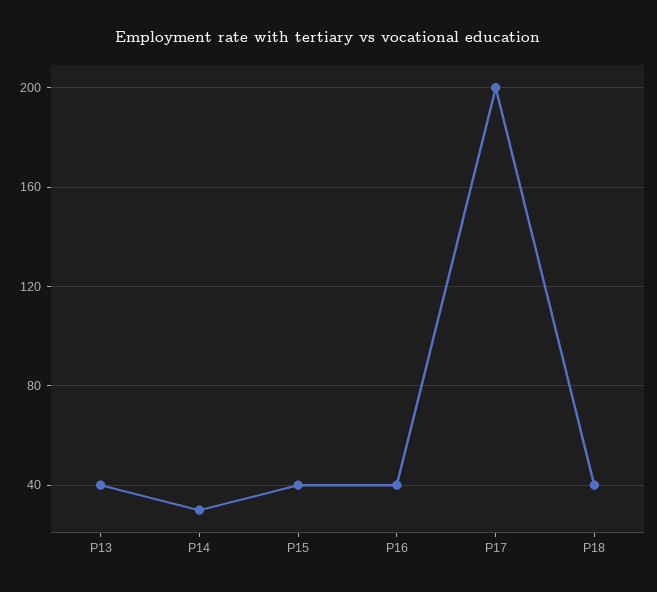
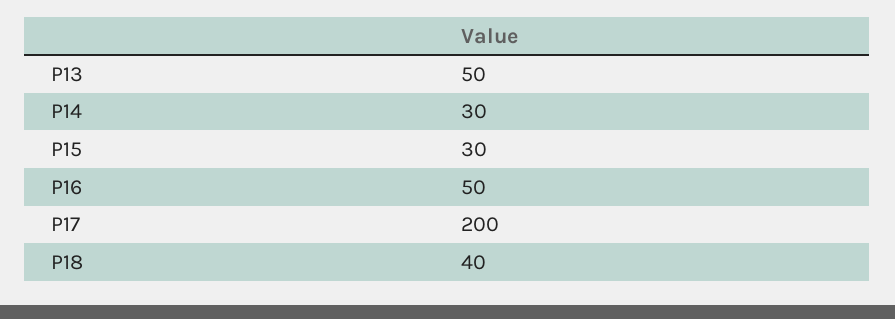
P13: 40 -> 50
P15: 40 -> 30
P16: 40 -> 50

